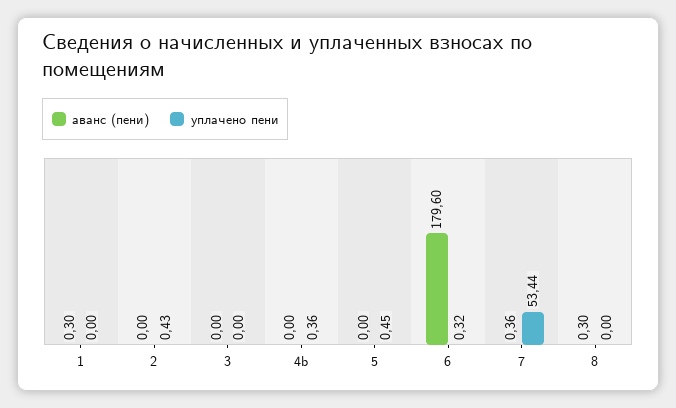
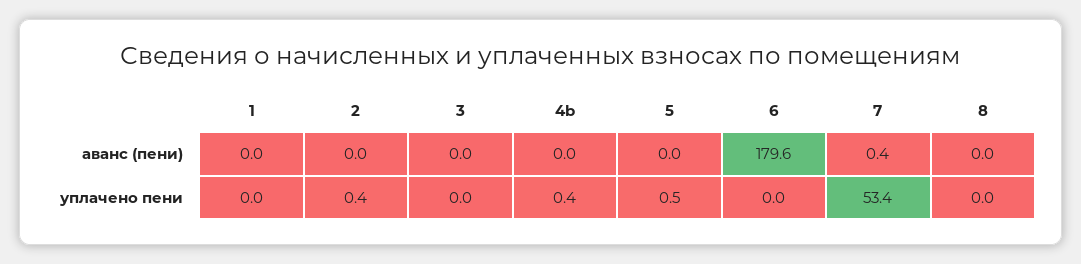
аванс (пени), 1: 0.3 -> 0
уплачено пени, 6: 0.32 -> 0
аванс (пени), 8: 0.3 -> 0

